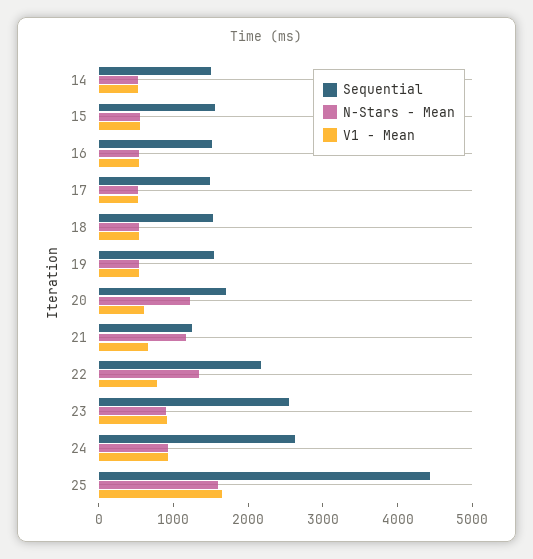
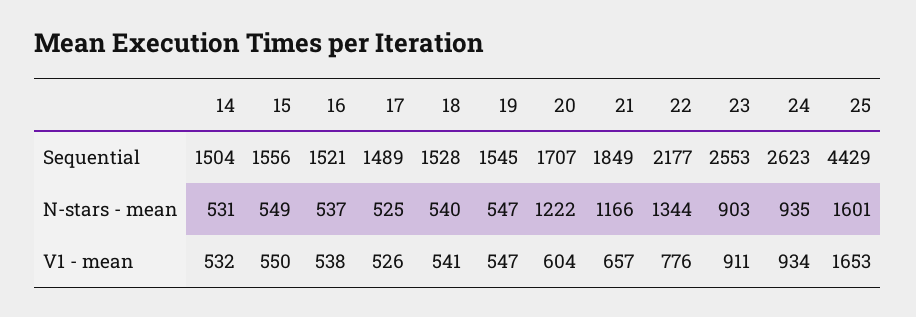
Sequential, 21: 1200 -> 1849

